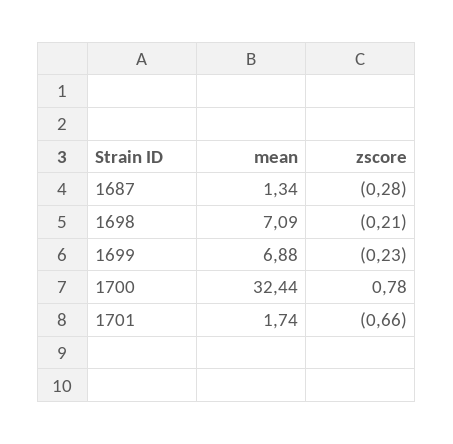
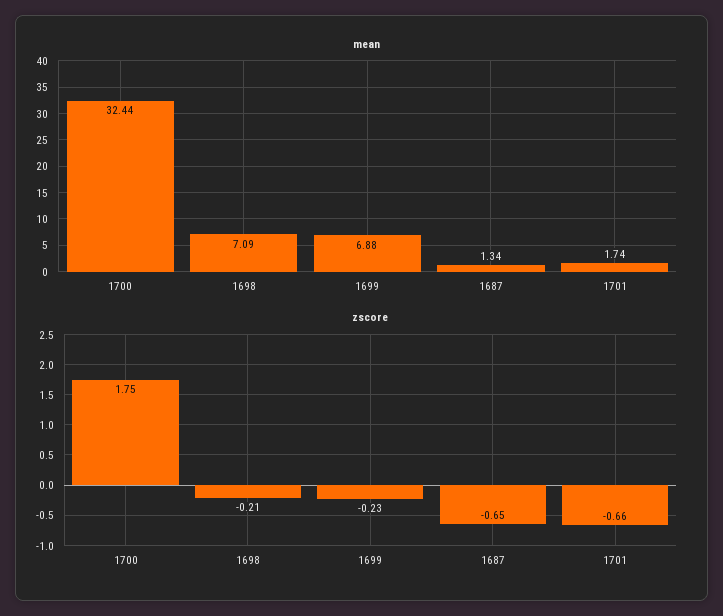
zscore, 1687: -0.28 -> -0.65
zscore, 1700: 0.78 -> 1.75

